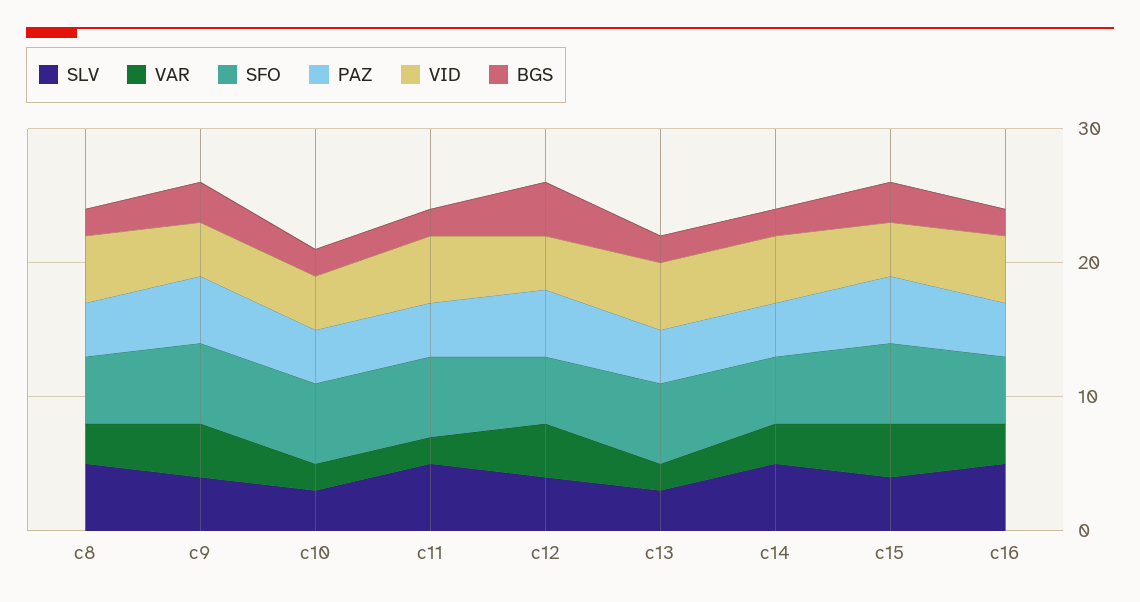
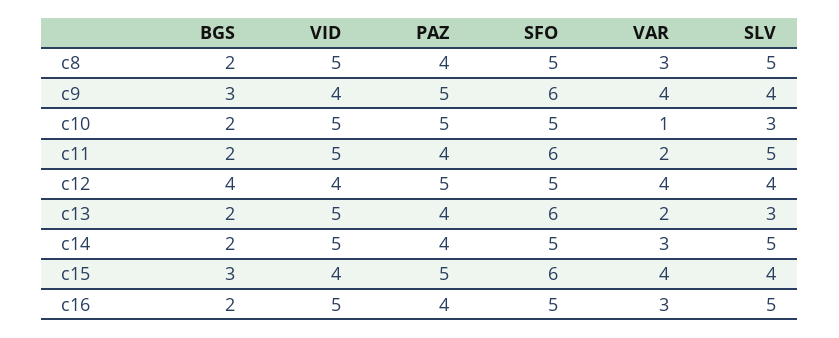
VAR, c10: 2 -> 1
SFO, c10: 6 -> 5
PAZ, c10: 4 -> 5
VID, c10: 4 -> 5

